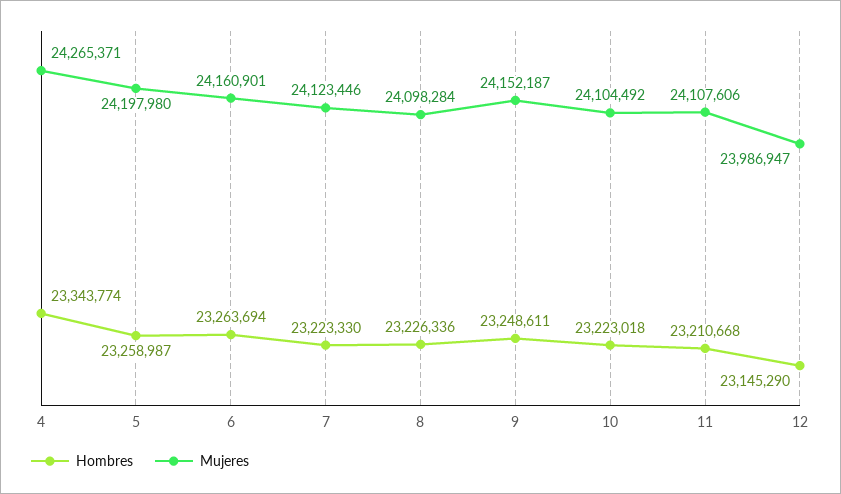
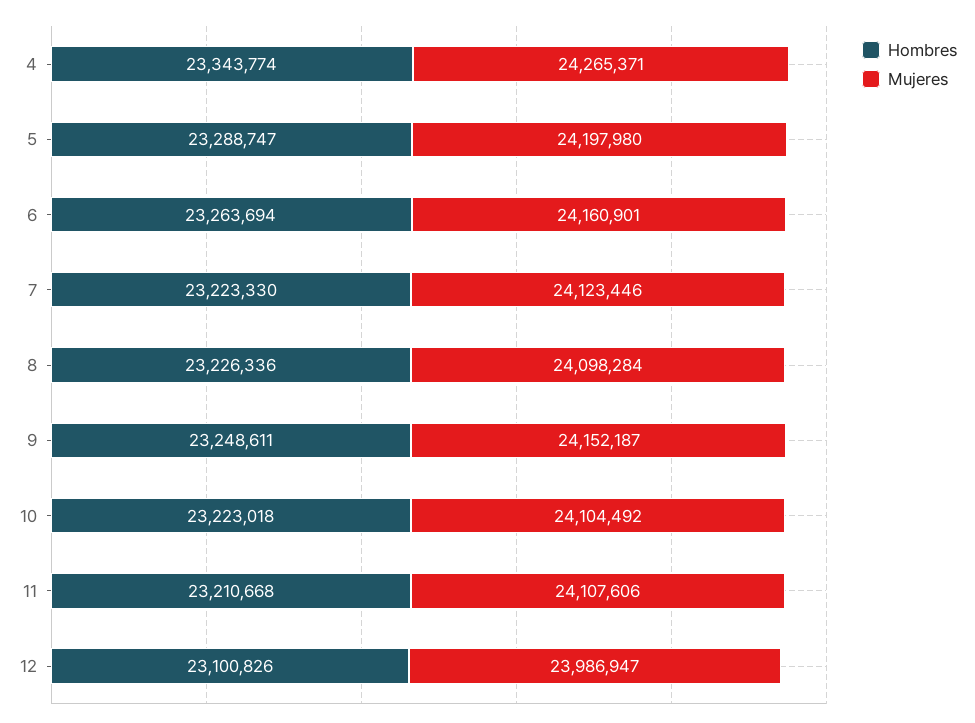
Hombres, 5: 23258987 -> 23288747
Hombres, 12: 23145290 -> 23100826

